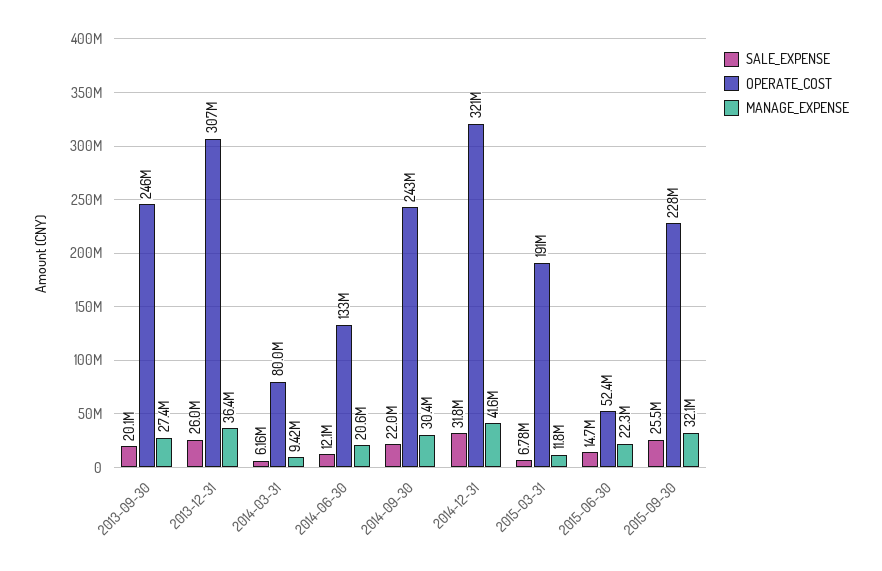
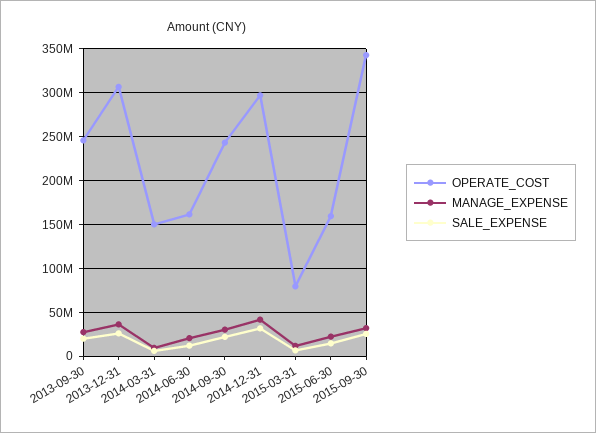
OPERATE_COST, 2014-03-31: 80000000 -> 150000000
OPERATE_COST, 2014-06-30: 133000000 -> 160000000
OPERATE_COST, 2014-12-31: 321000000 -> 300000000
OPERATE_COST, 2015-03-31: 191000000 -> 80000000
OPERATE_COST, 2015-06-30: 52400000 -> 160000000
OPERATE_COST, 2015-09-30: 228000000 -> 340000000

